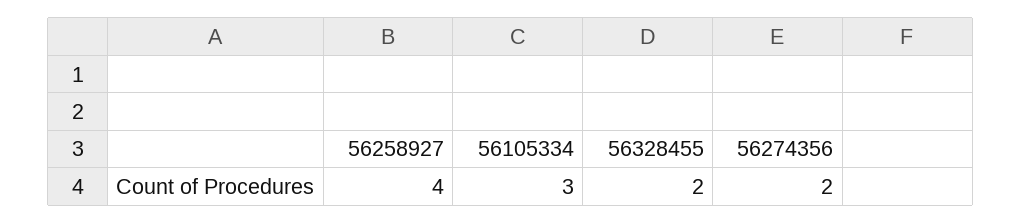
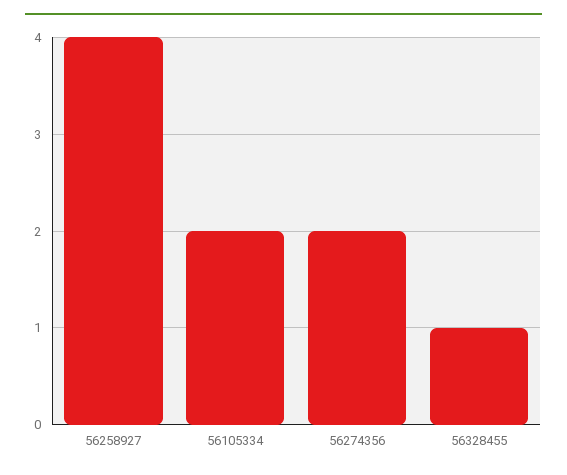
56105334: 3 -> 2
56328455: 2 -> 1

